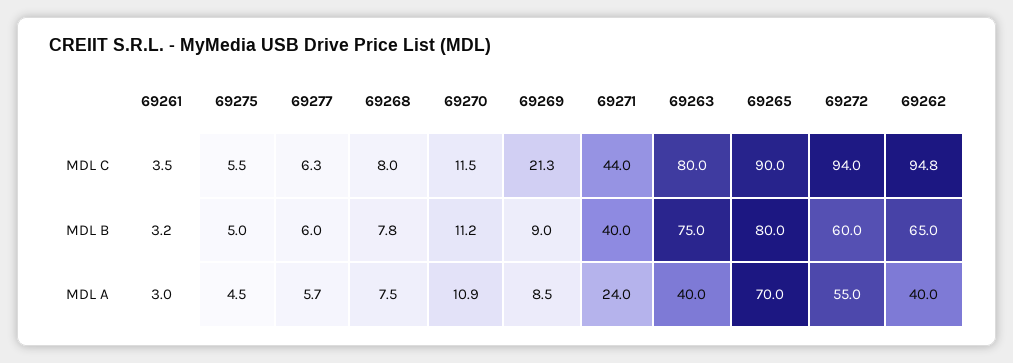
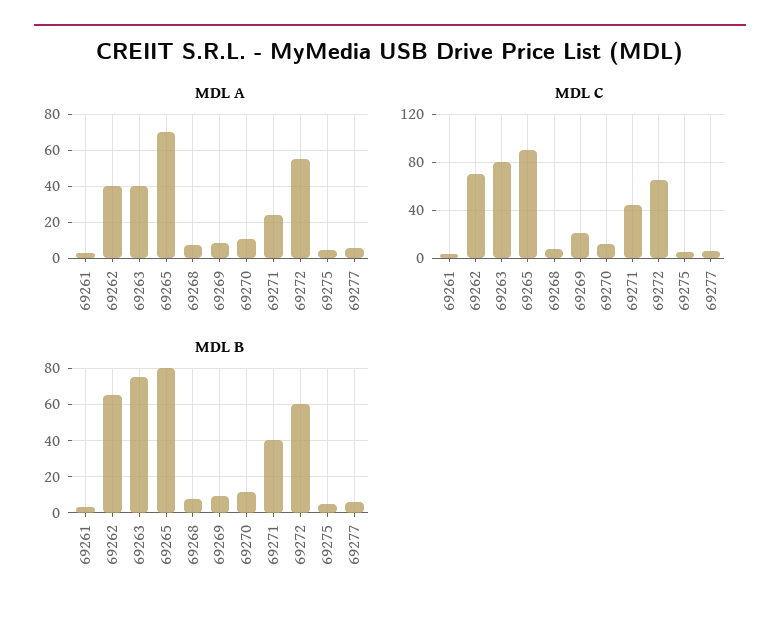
MDL C, 69272: 94 -> 65
MDL C, 69262: 94.8 -> 70

